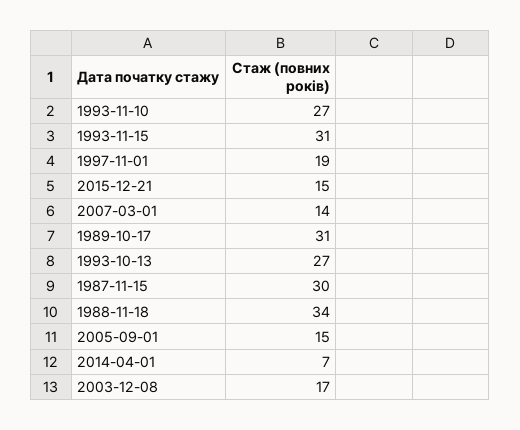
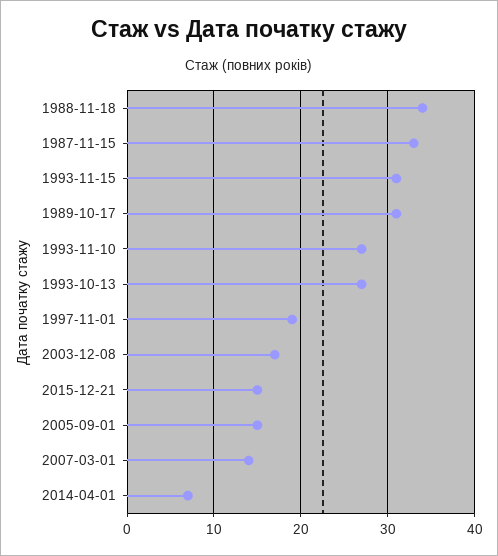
1987-11-15: 30 -> 33

